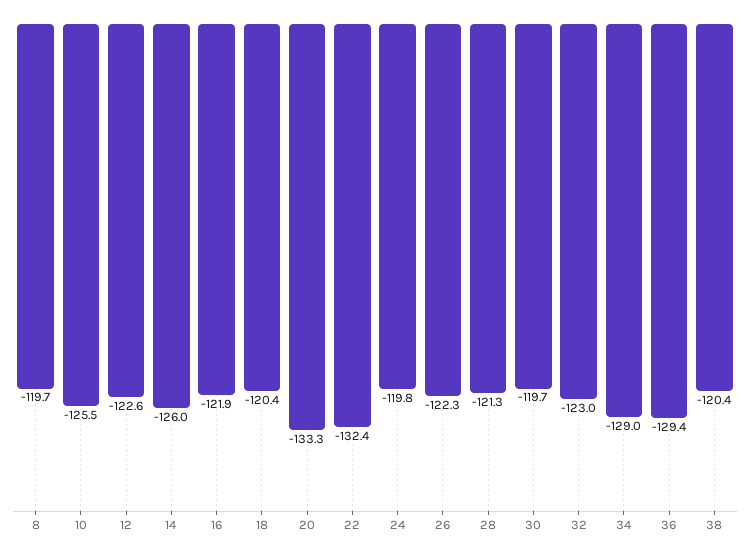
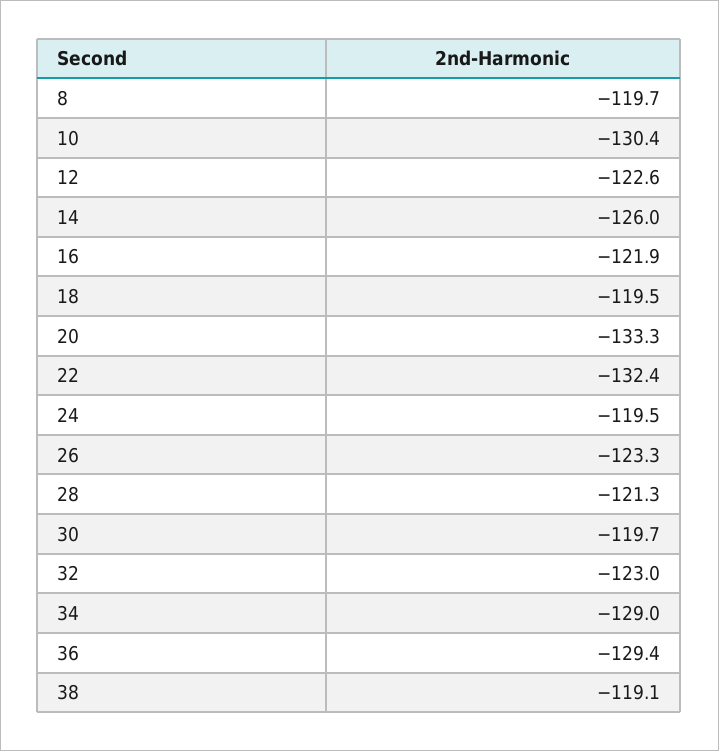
10: -125.5 -> -130.4
18: -120.4 -> -119.5
24: -119.8 -> -119.5
26: -122.3 -> -123.3
38: -120.4 -> -119.1

